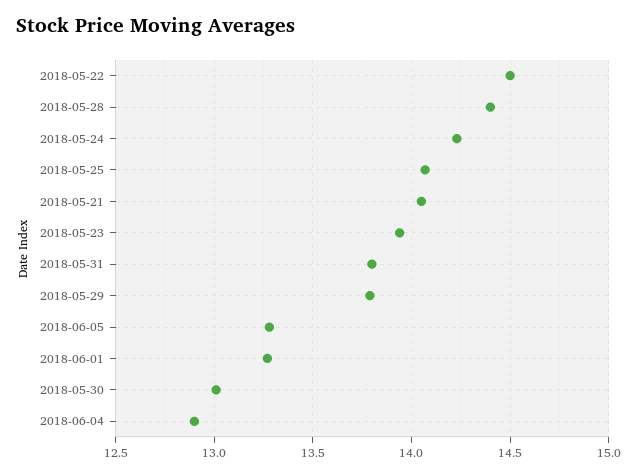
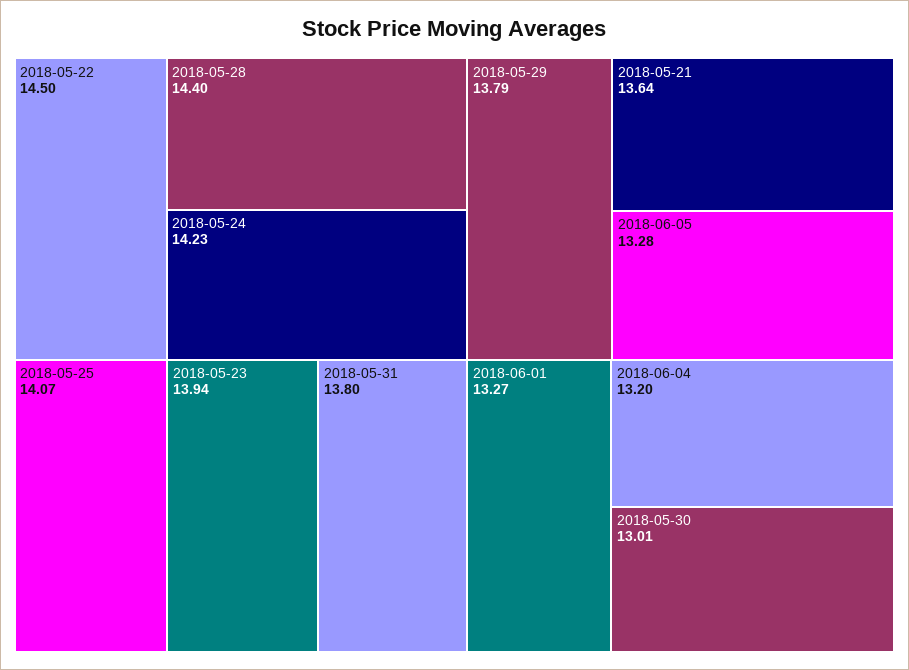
2018-05-21: 14.05 -> 13.64
2018-06-04: 12.9 -> 13.2

